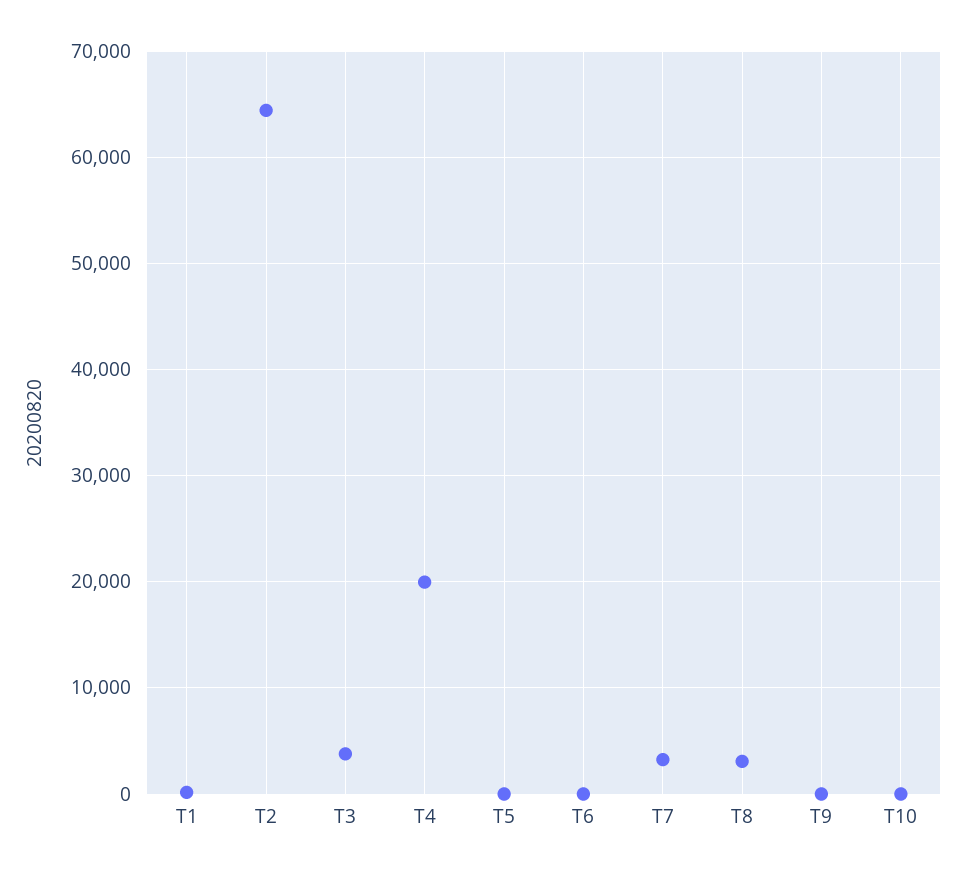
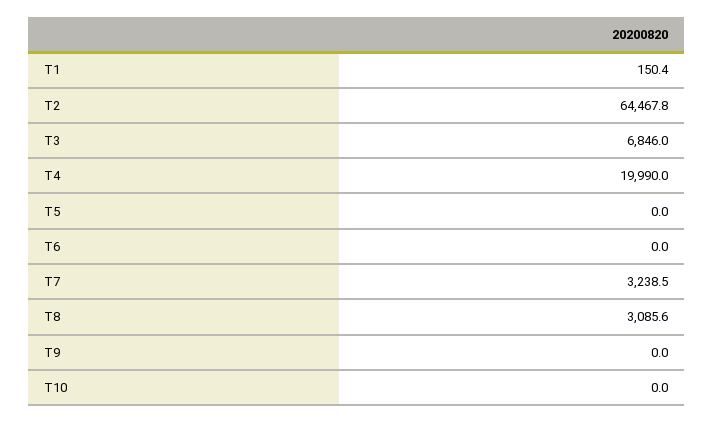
T3: 4000 -> 6846

